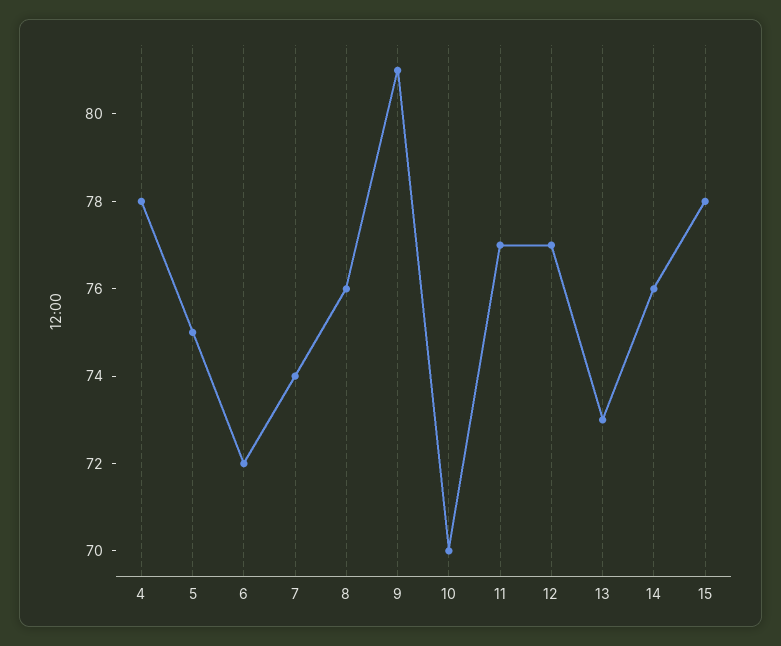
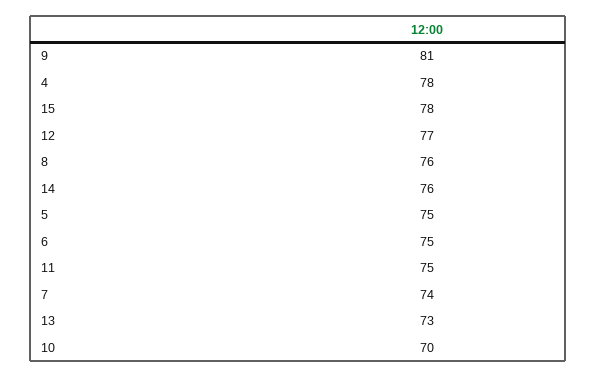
6: 72 -> 75
11: 77 -> 75

